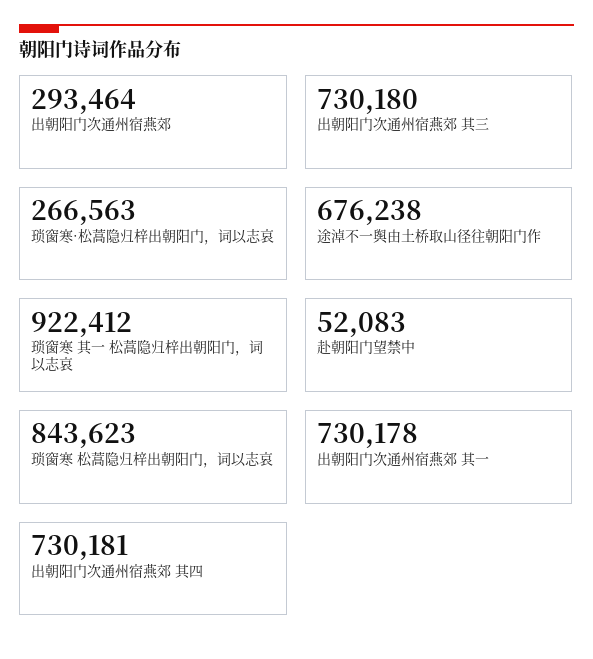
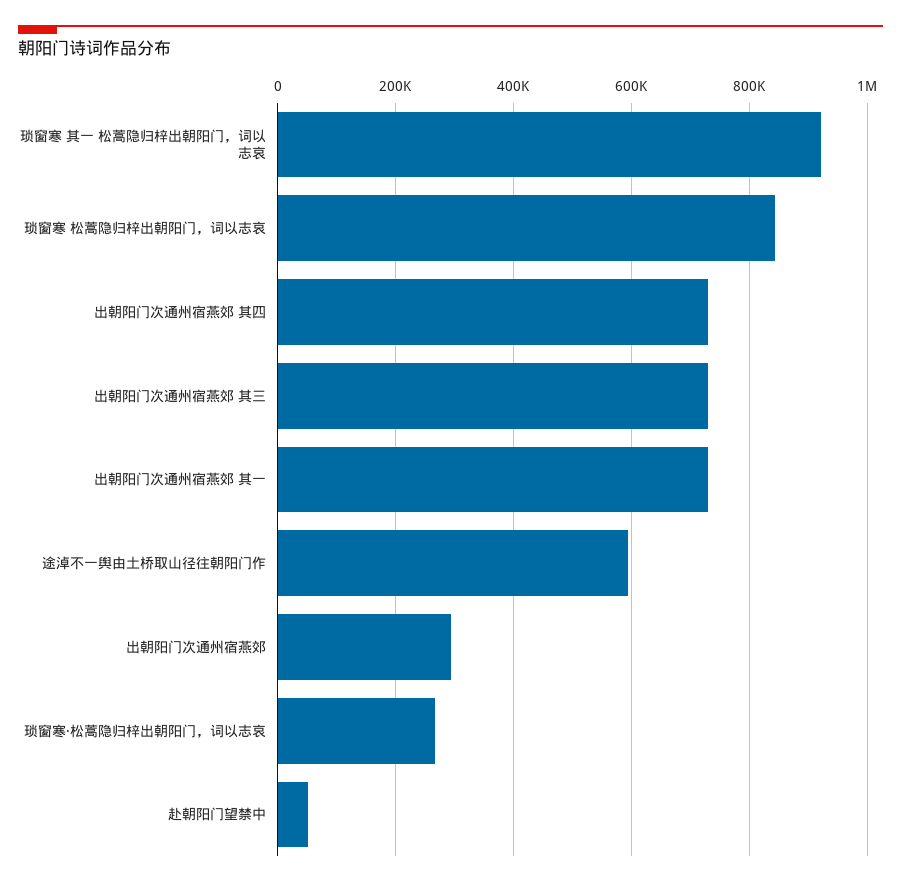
途淖不一舆由土桥取山径往朝阳门作: 676238 -> 600000

